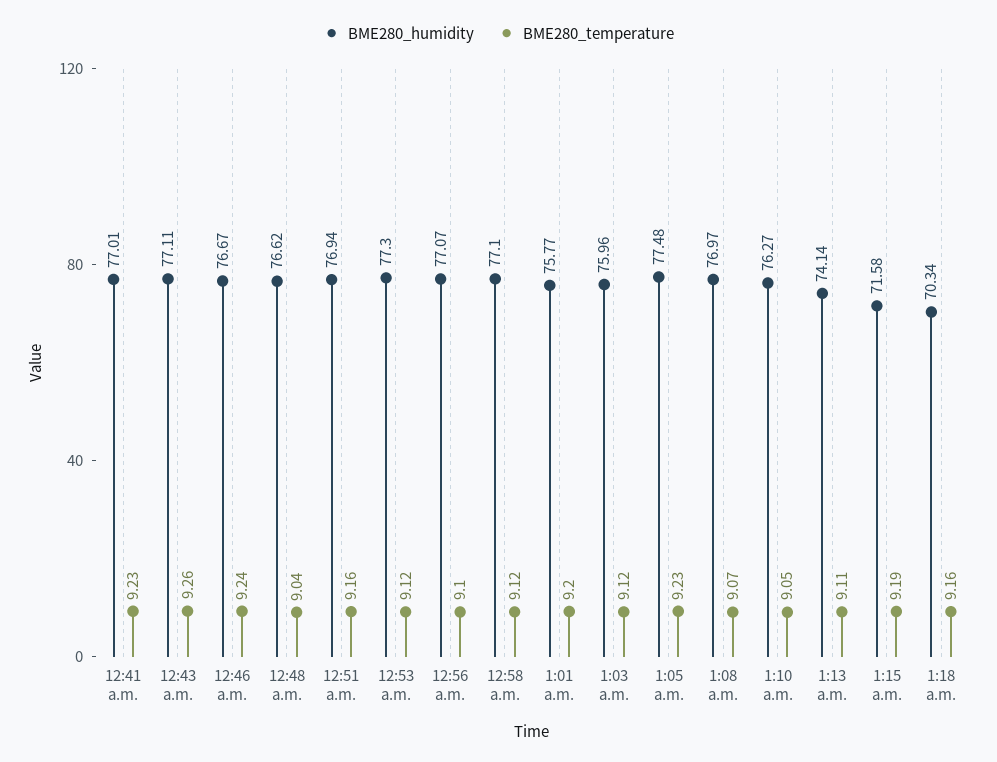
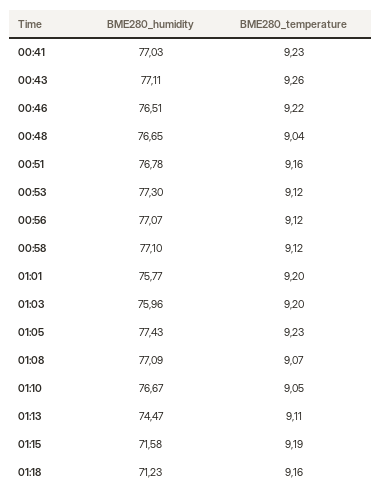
BME280_humidity, 12:41 a.m.: 77.01 -> 77.03
BME280_humidity, 12:46 a.m.: 76.67 -> 76.51
BME280_temperature, 12:46 a.m.: 9.24 -> 9.22
BME280_humidity, 12:48 a.m.: 76.62 -> 76.65
BME280_humidity, 12:51 a.m.: 76.94 -> 76.78
BME280_temperature, 12:56 a.m.: 9.1 -> 9.12
BME280_temperature, 1:03 a.m.: 9.12 -> 9.2
BME280_humidity, 1:05 a.m.: 77.48 -> 77.43
BME280_humidity, 1:08 a.m.: 76.97 -> 77.09
BME280_humidity, 1:10 a.m.: 76.27 -> 76.67
BME280_humidity, 1:13 a.m.: 74.14 -> 74.47
BME280_humidity, 1:18 a.m.: 70.34 -> 71.23

